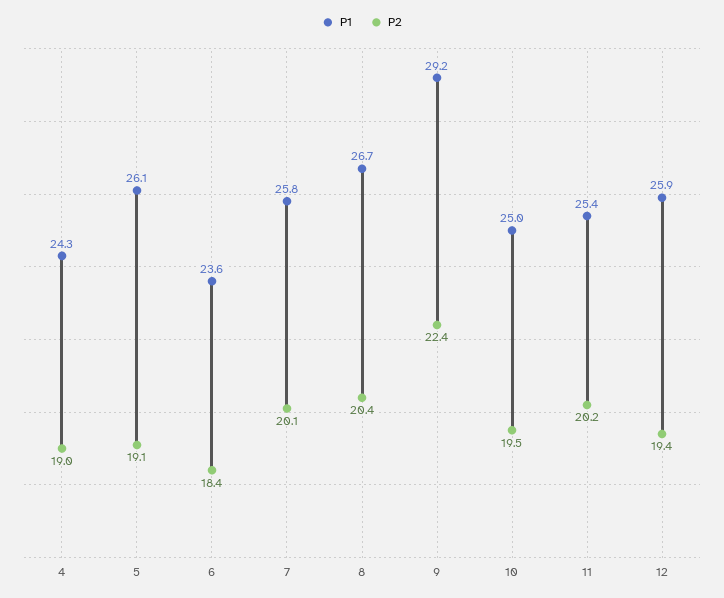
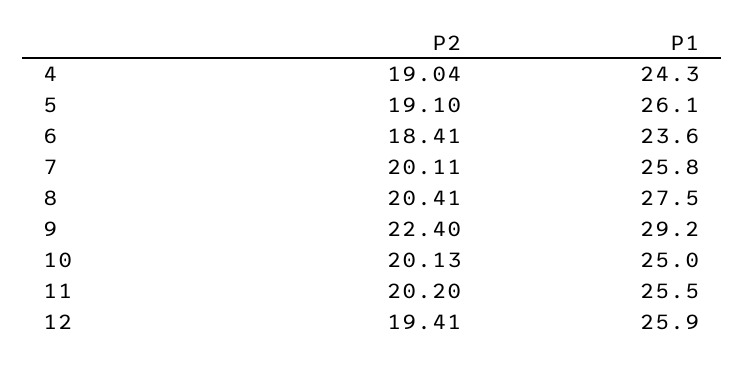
P1, 8: 26.7 -> 27.5
P2, 10: 19.5 -> 20.13
P1, 11: 25.4 -> 25.5

